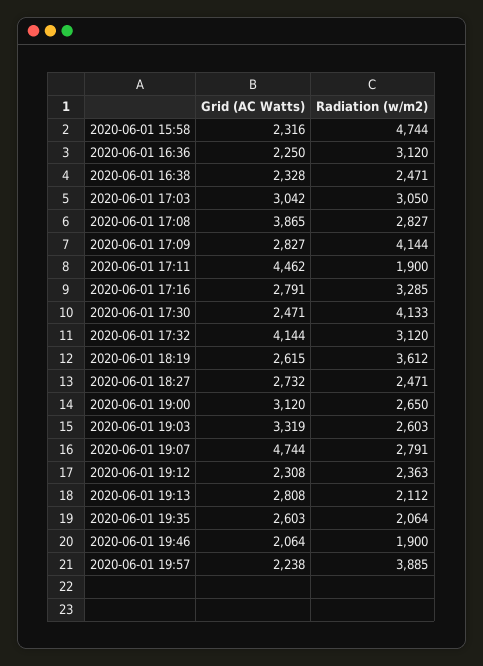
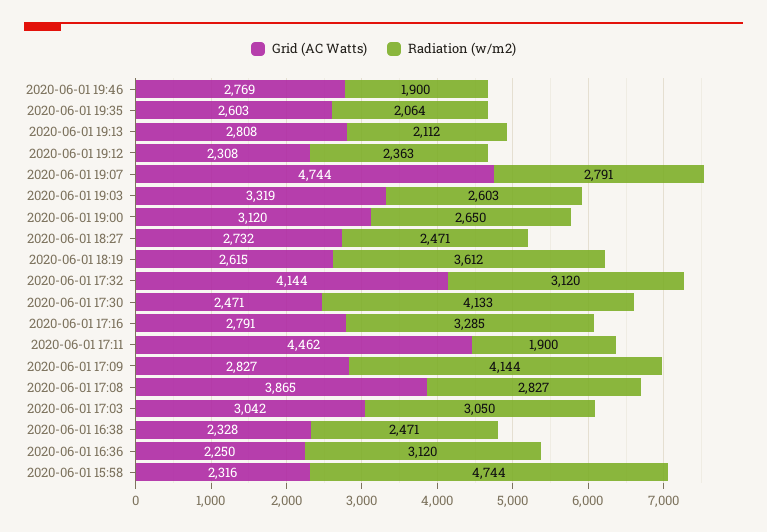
Grid (AC Watts), 2020-06-01 19:46: 2064 -> 2769
Grid (AC Watts), 2020-06-01 19:57: 2238 -> none
Radiation (w/m2), 2020-06-01 19:57: 3885 -> none

